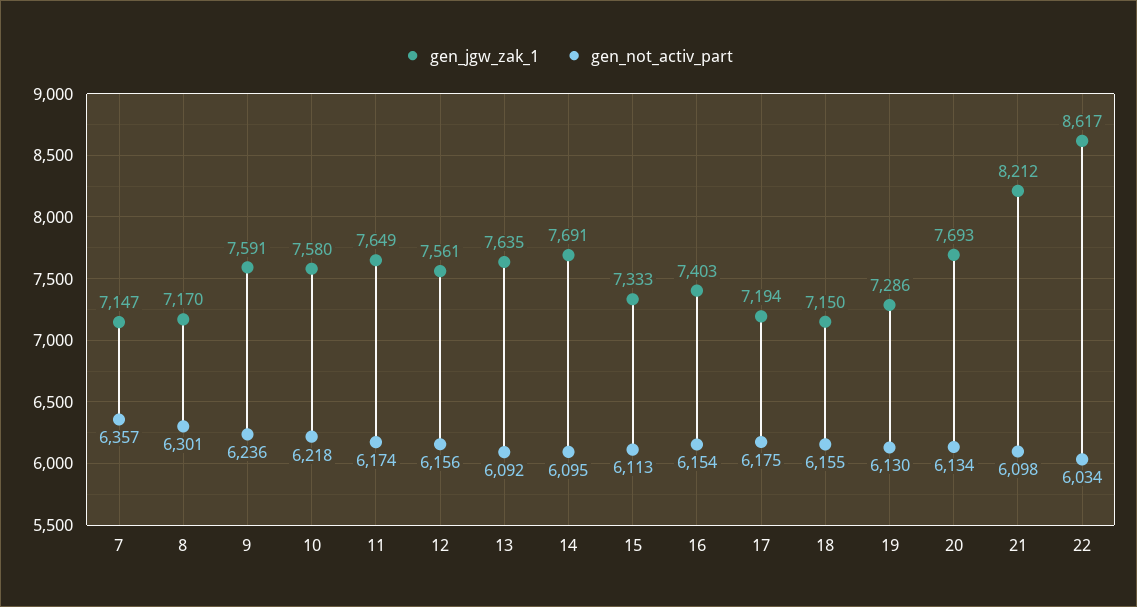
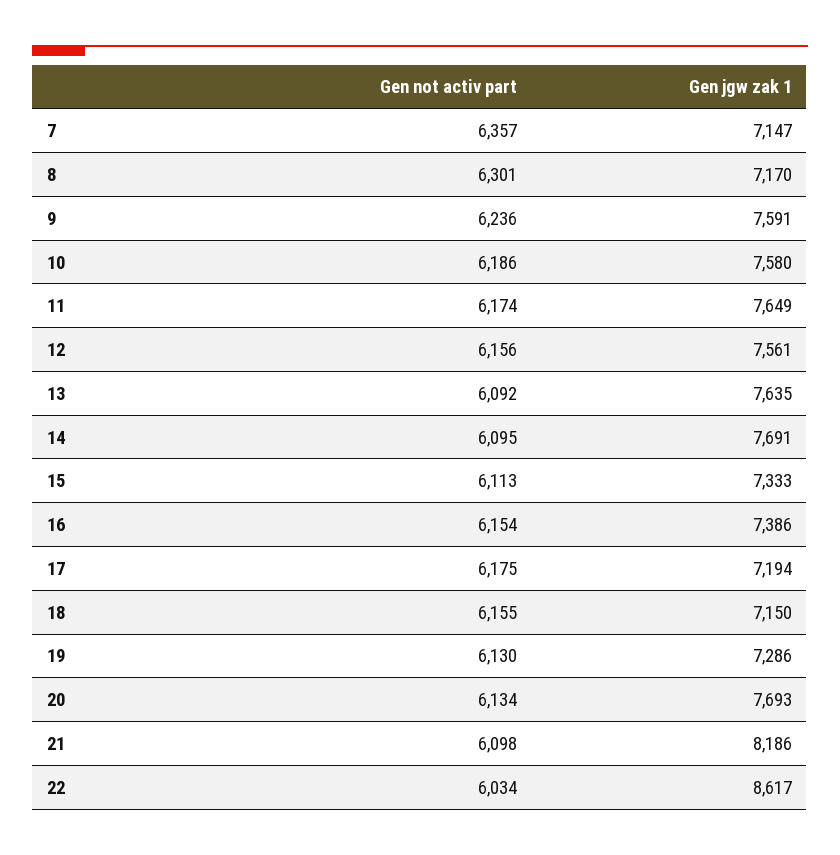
gen_not_activ_part, 10: 6218 -> 6186
gen_jgw_zak_1, 16: 7403 -> 7386
gen_jgw_zak_1, 21: 8212 -> 8186

